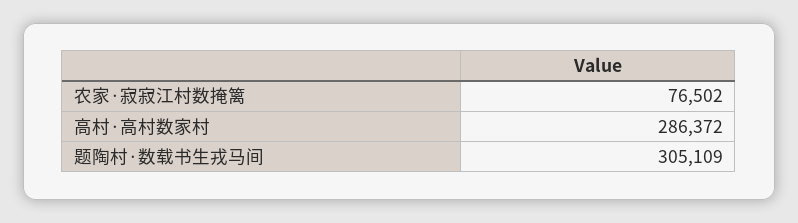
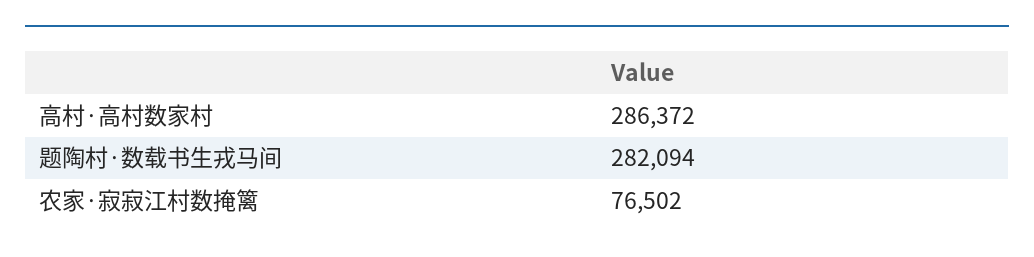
题陶村·数载书生戎马间: 305109 -> 282094

